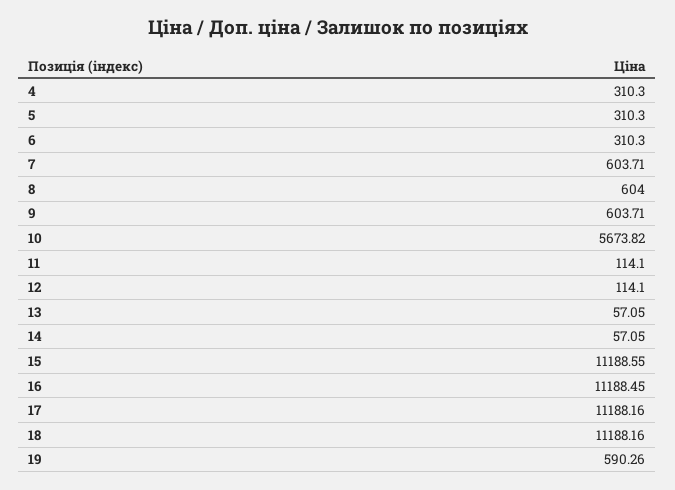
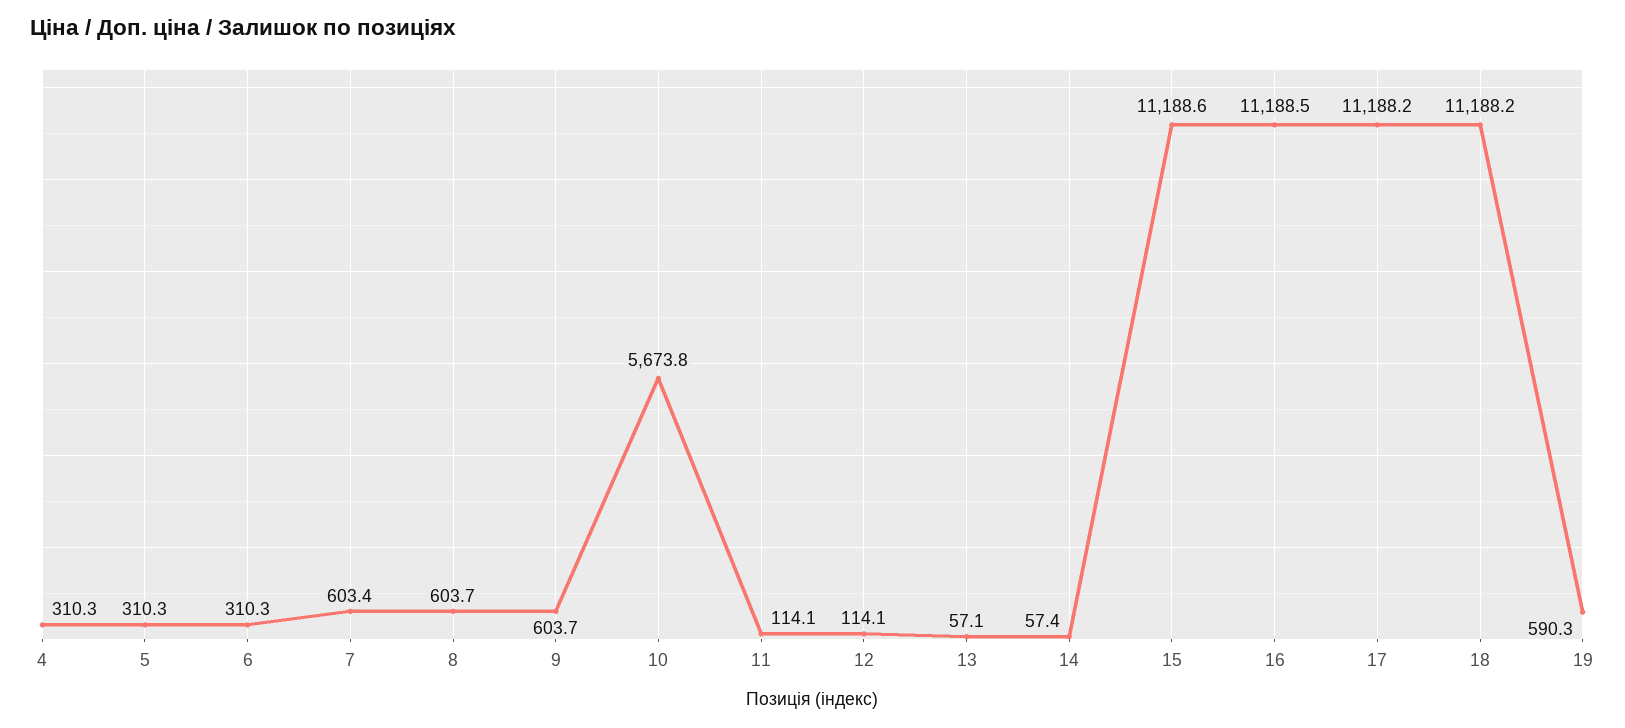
7: 603.71 -> 603.4
8: 604 -> 603.7
14: 57.05 -> 57.4

